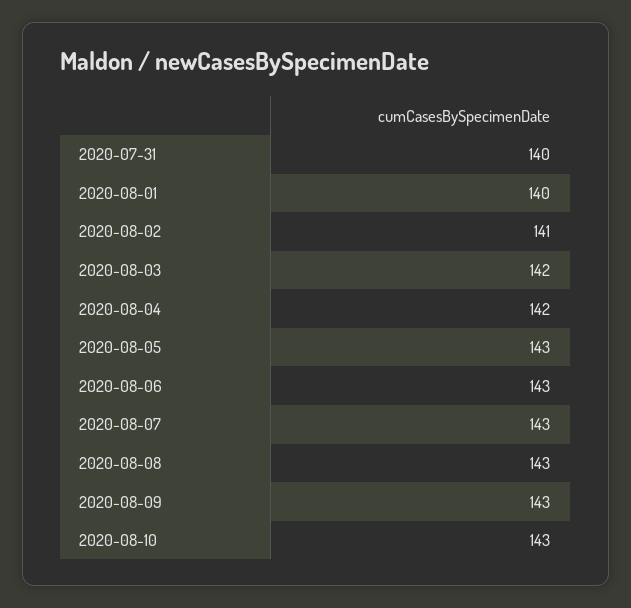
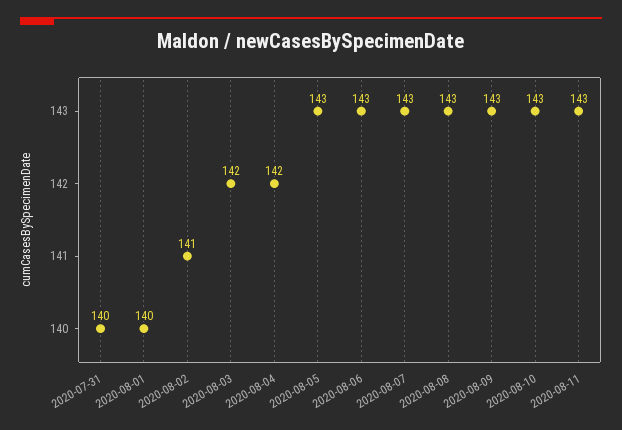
2020-08-11: none -> 143

